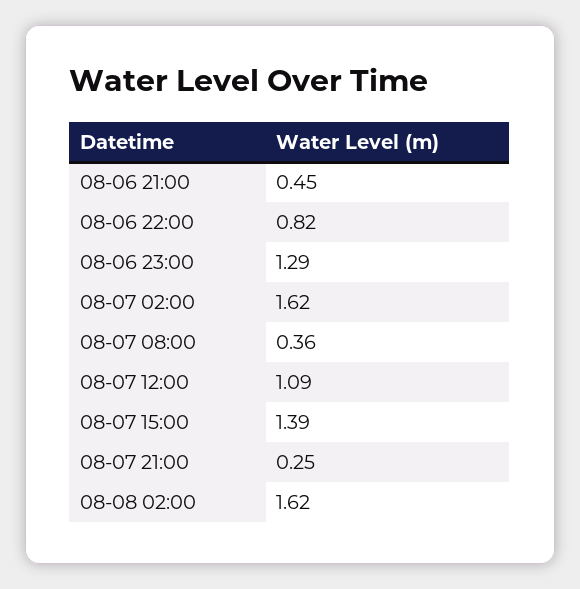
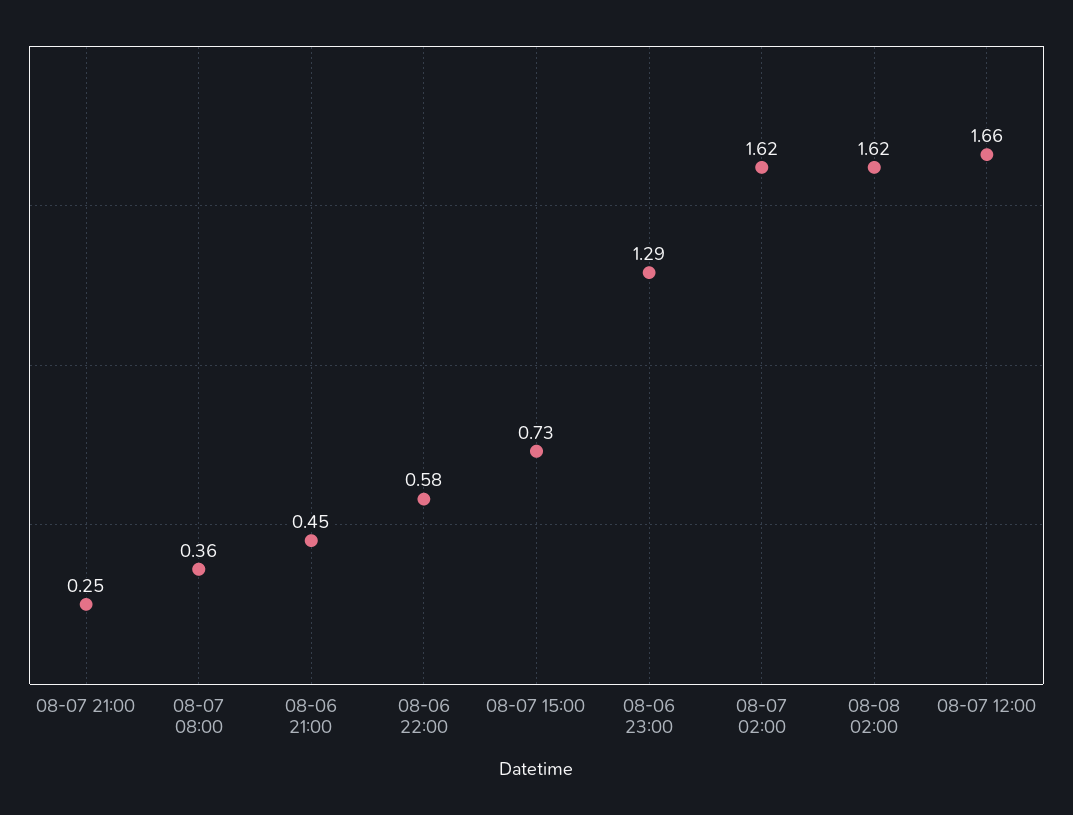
08-06 22:00: 0.82 -> 0.58
08-07 12:00: 1.09 -> 1.66
08-07 15:00: 1.39 -> 0.73

